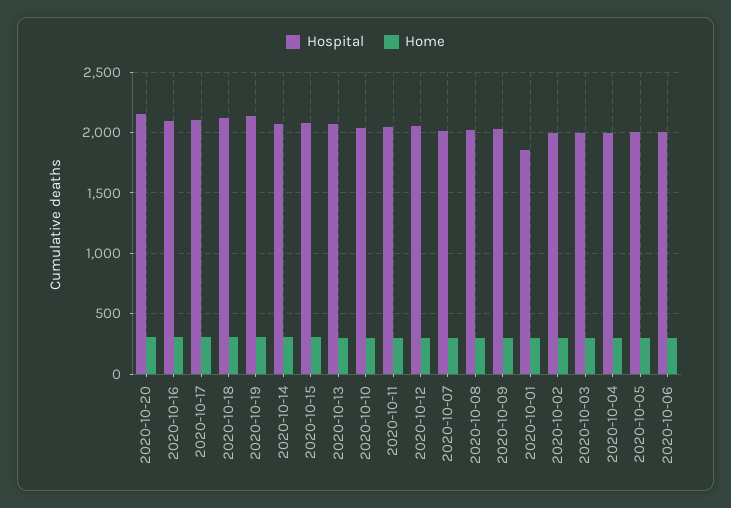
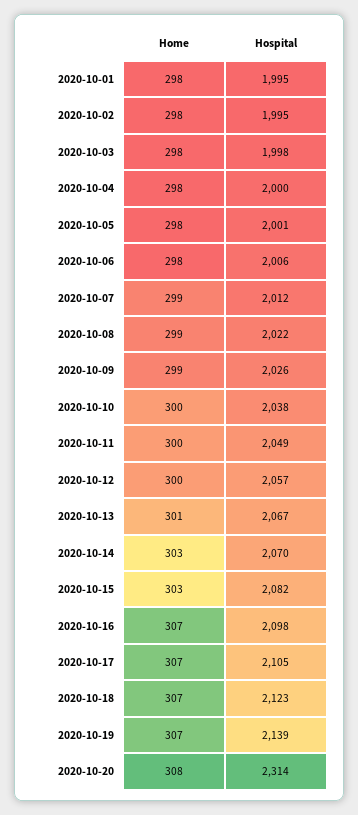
Hospital, 2020-10-20: 2150 -> 2314
Hospital, 2020-10-01: 1850 -> 1995

